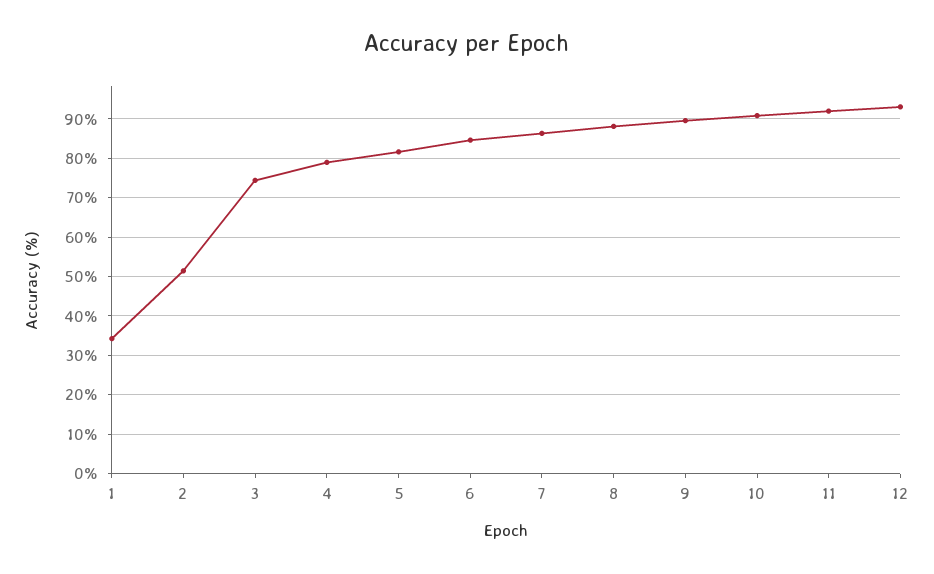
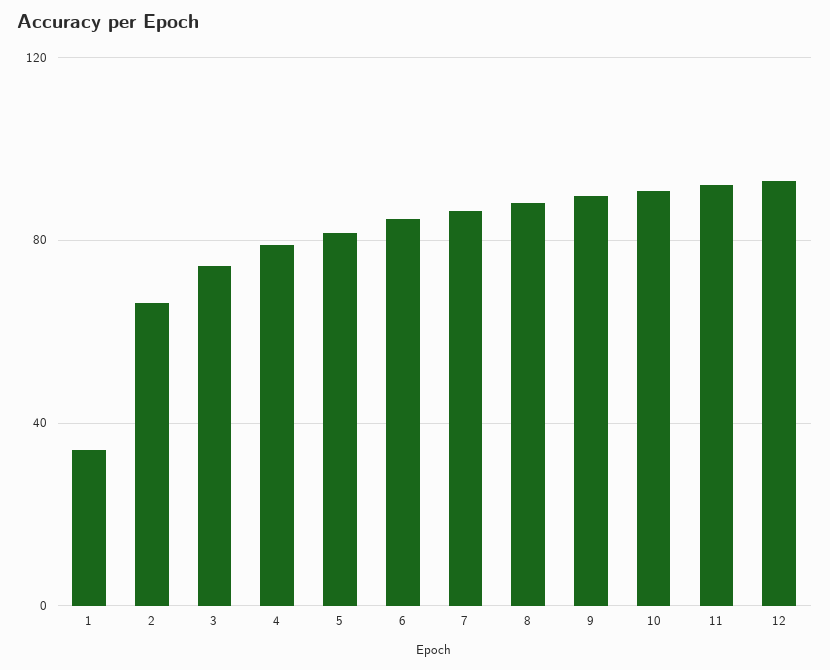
2: 52 -> 65

